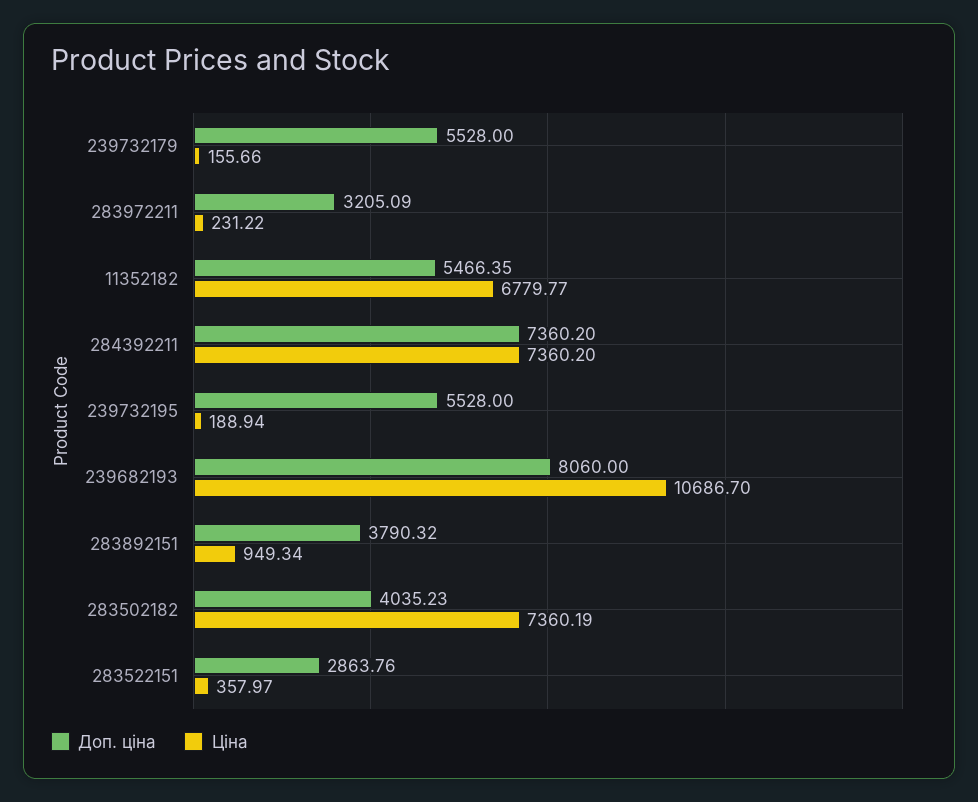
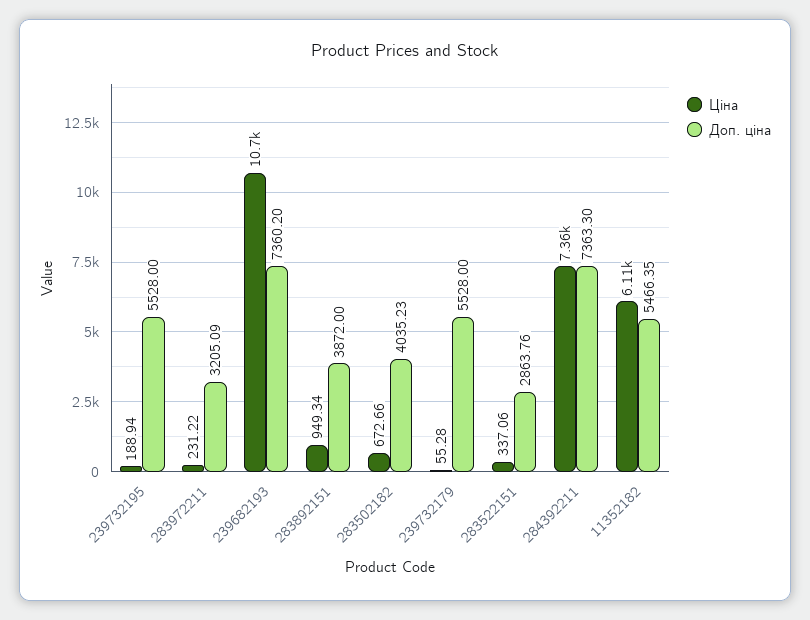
Ціна, 239732179: 155.66 -> 55.28
Ціна, 11352182: 6779.77 -> 6110
Доп. ціна, 284392211: 7360.2 -> 7363.3
Доп. ціна, 239682193: 8060 -> 7360.2
Доп. ціна, 283892151: 3790.32 -> 3872
Ціна, 283502182: 7360.19 -> 672.66
Ціна, 283522151: 357.97 -> 337.06

